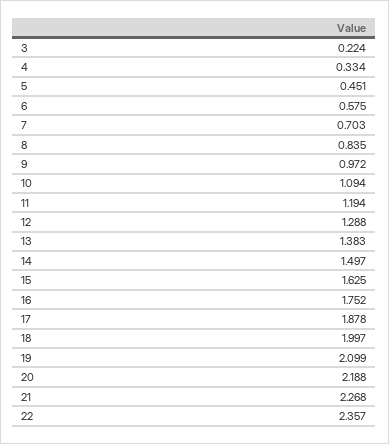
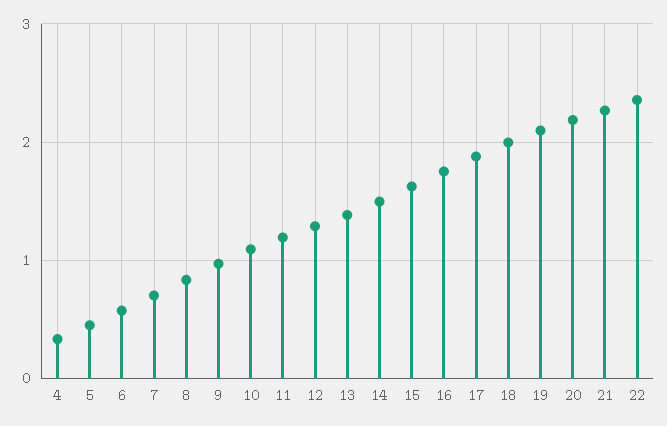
3: 0.224 -> none

